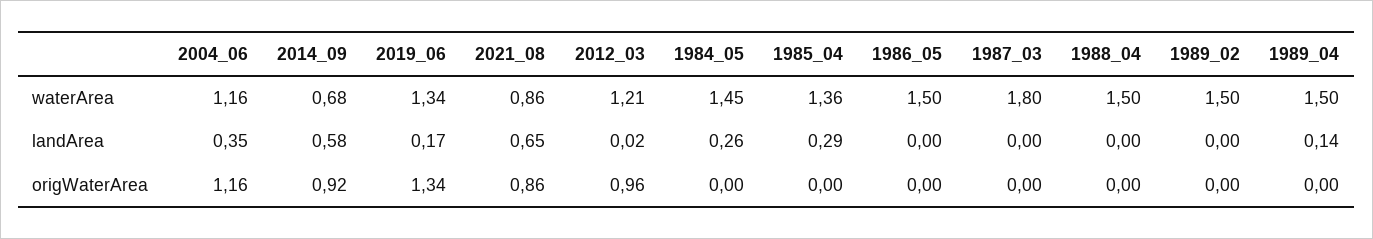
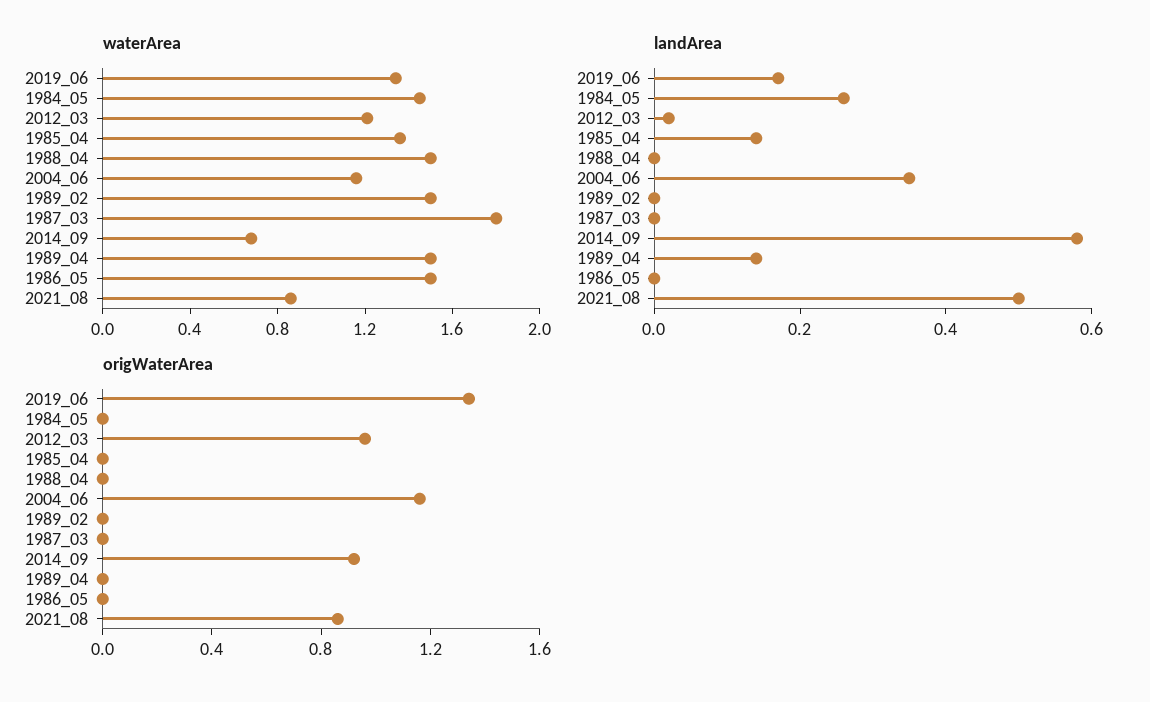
landArea, 2021_08: 0.65 -> 0.5
landArea, 1985_04: 0.29 -> 0.15

